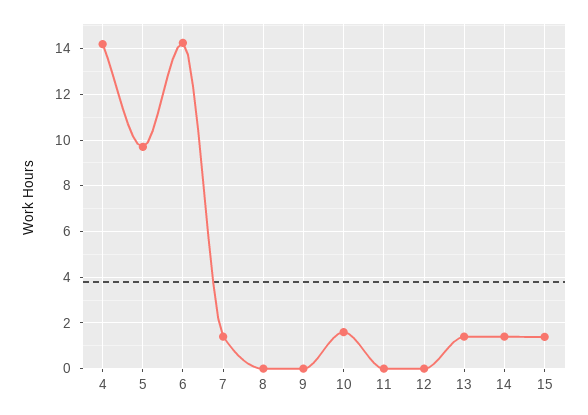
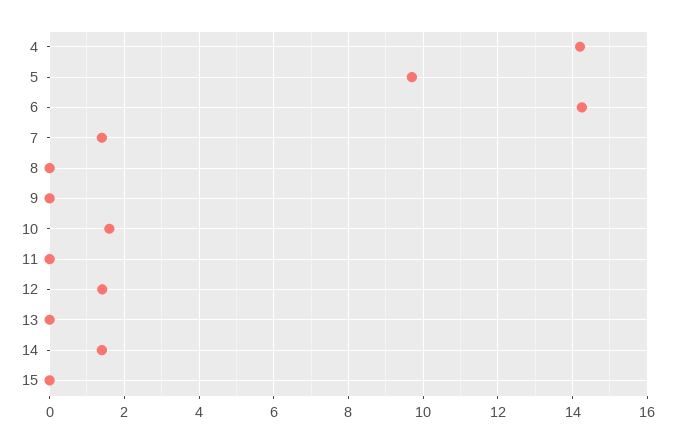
12: 0 -> 1.4
13: 1.5 -> 0
15: 1.5 -> 0

